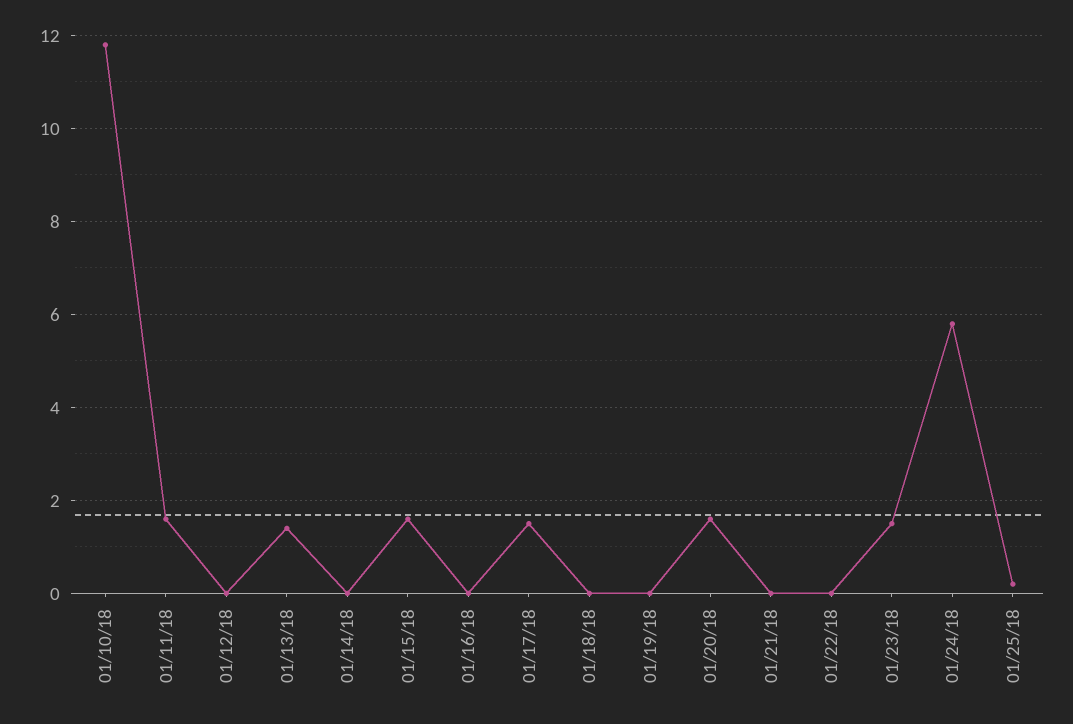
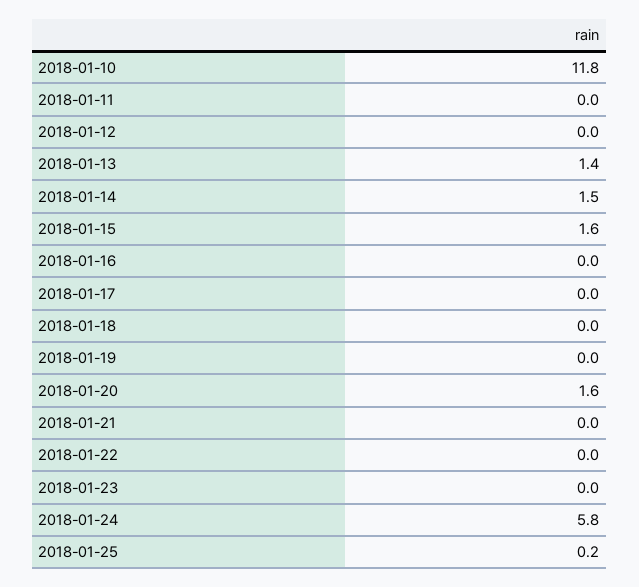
01/11/18: 1.5 -> 0
01/14/18: 0 -> 1.5
01/17/18: 1.5 -> 0
01/23/18: 1.5 -> 0

